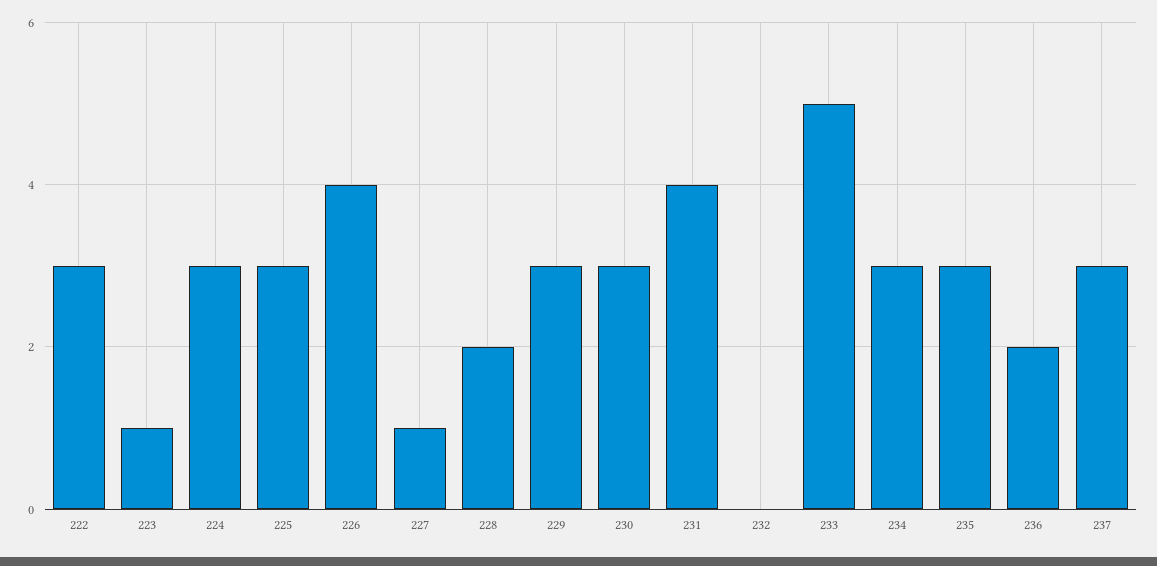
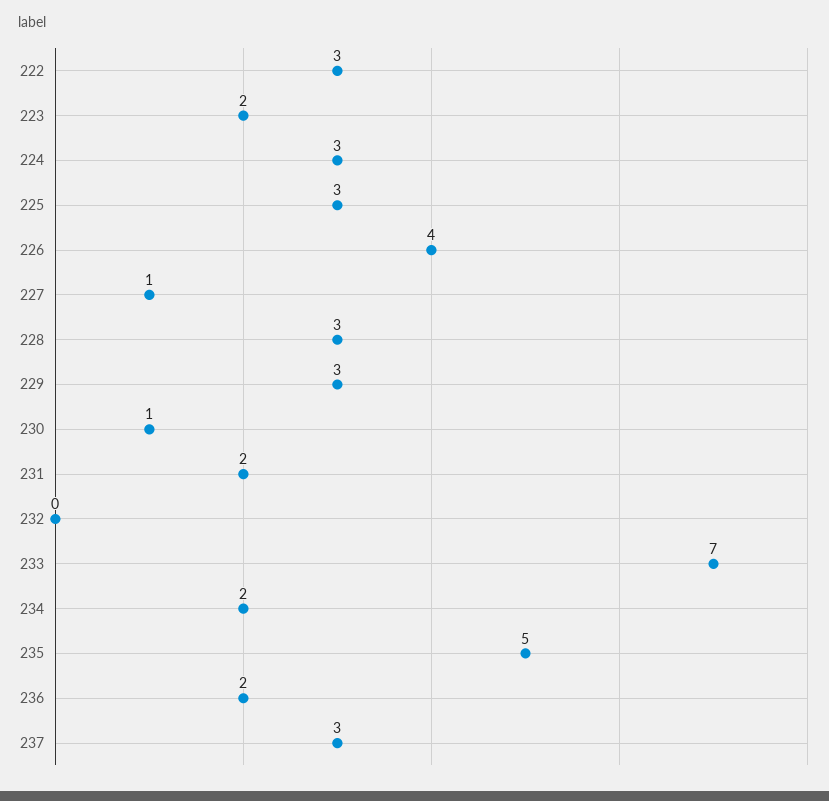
223: 1 -> 2
228: 2 -> 3
230: 3 -> 1
231: 4 -> 2
233: 5 -> 7
234: 3 -> 2
235: 3 -> 5

